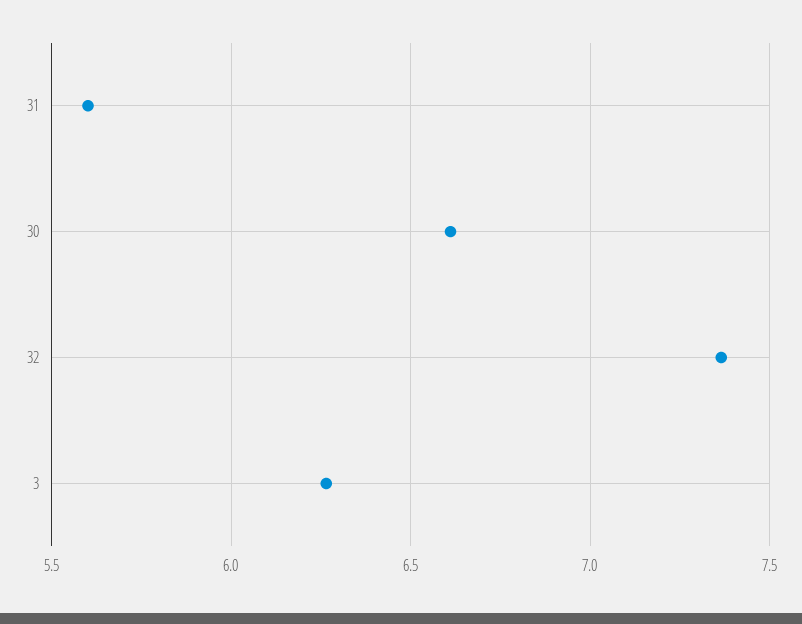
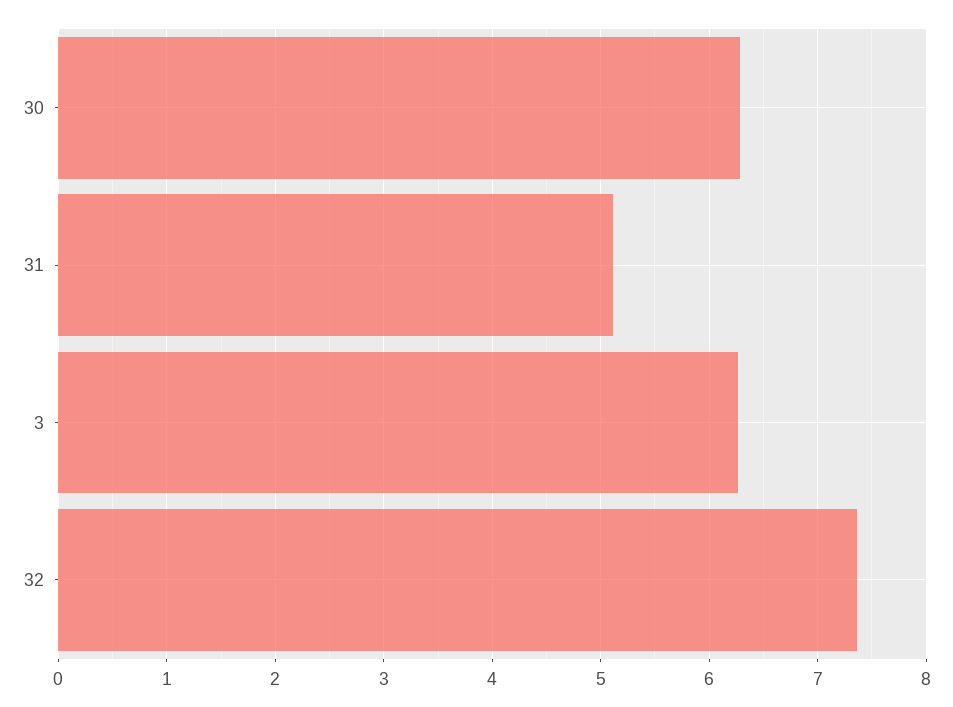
31: 5.6 -> 5.1
30: 6.6 -> 6.3

